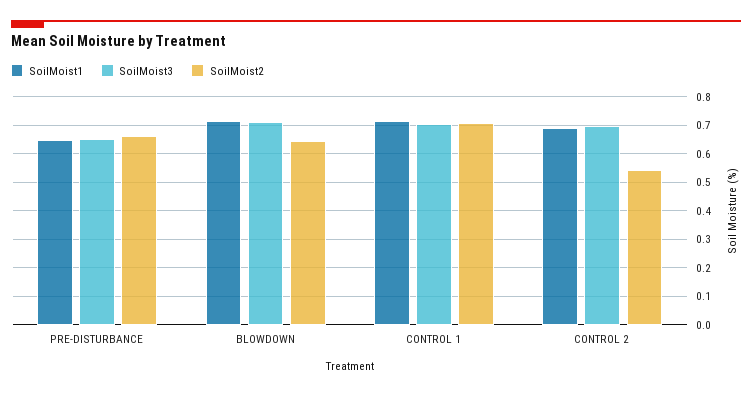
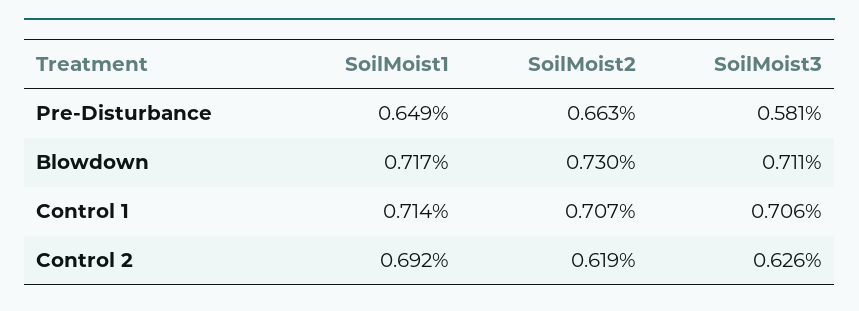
SoilMoist3, PRE-DISTURBANCE: 0.65 -> 0.581
SoilMoist2, BLOWDOWN: 0.65 -> 0.73
SoilMoist3, CONTROL 2: 0.7 -> 0.626
SoilMoist2, CONTROL 2: 0.55 -> 0.619

